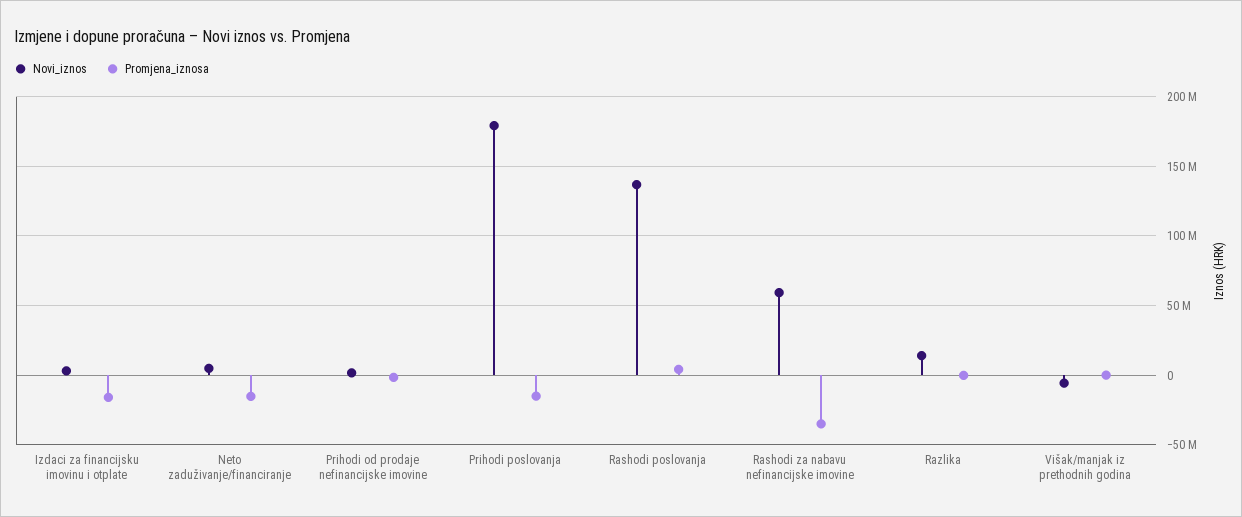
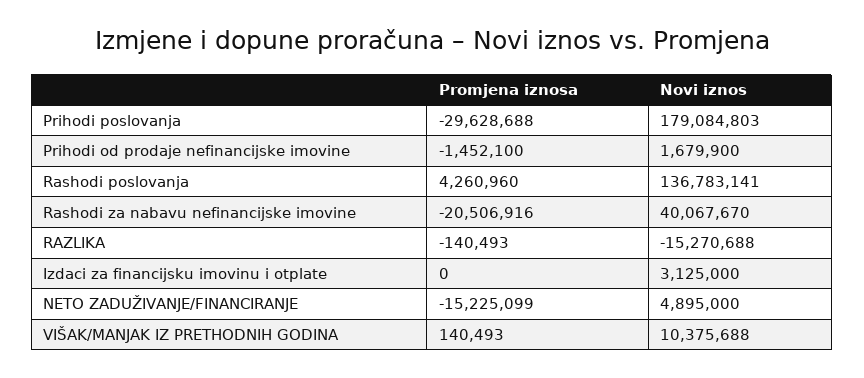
Promjena_iznosa, Izdaci za financijsku imovinu i otplate: -15000000 -> 0
Promjena_iznosa, Prihodi poslovanja: -15000000 -> -29628688
Novi_iznos, Rashodi za nabavu nefinancijske imovine: 60000000 -> 40067670
Promjena_iznosa, Rashodi za nabavu nefinancijske imovine: -35000000 -> -20506916
Novi_iznos, Razlika: 15000000 -> -15270688
Novi_iznos, Višak/manjak iz prethodnih godina: -5000000 -> 10375688

